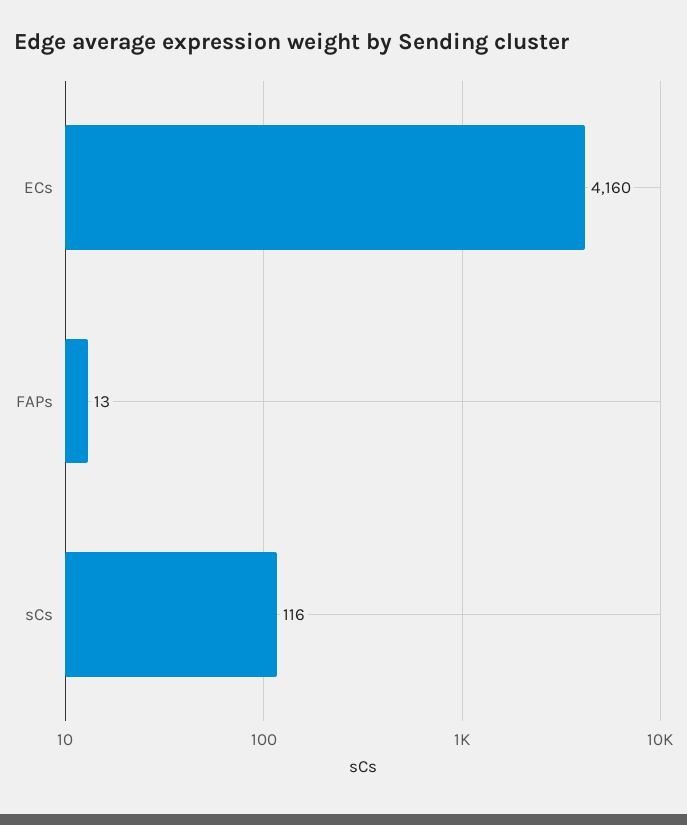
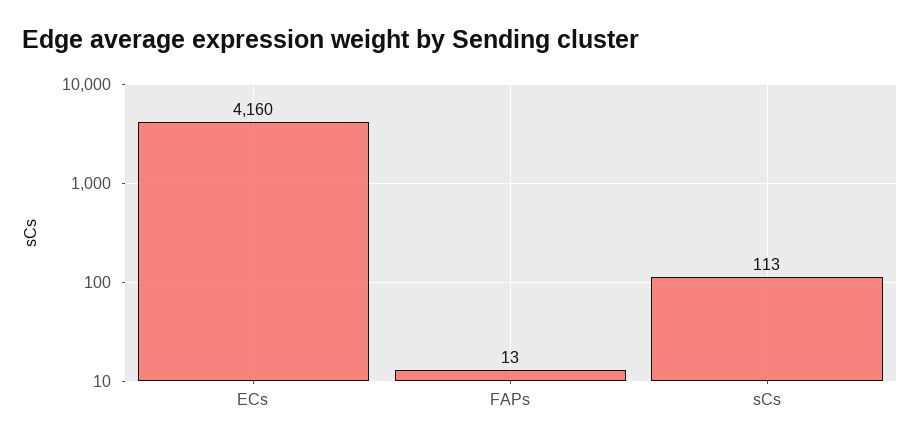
sCs: 116 -> 113

